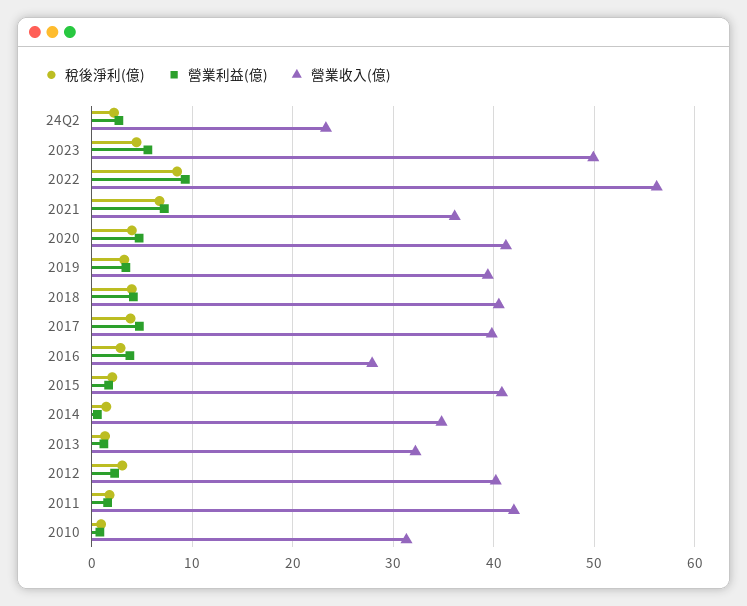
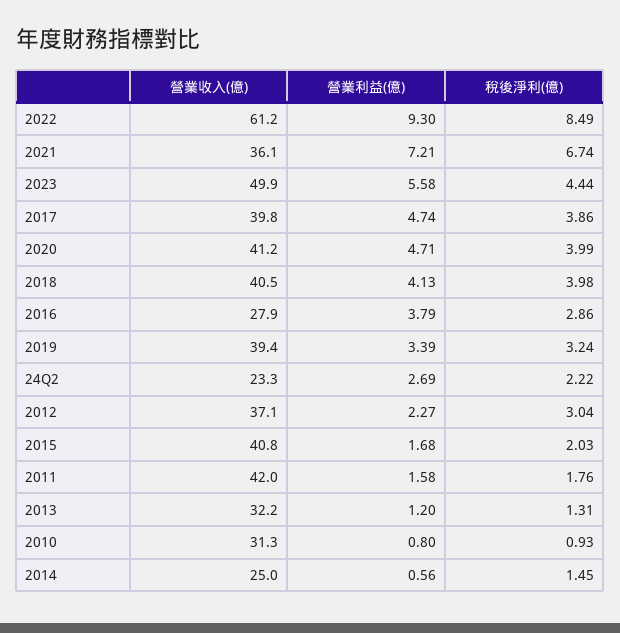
營業收入(億), 2022: 56 -> 61.2
營業收入(億), 2014: 35 -> 25
營業收入(億), 2012: 40 -> 37.1

